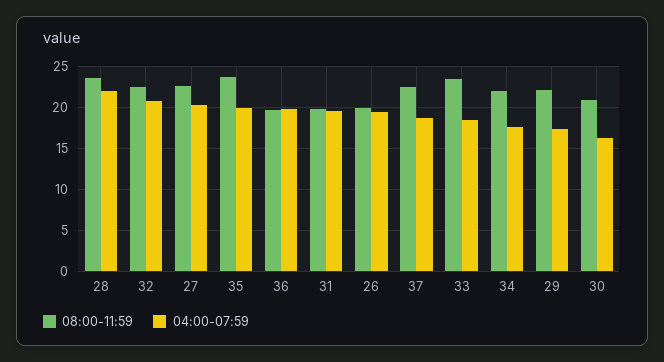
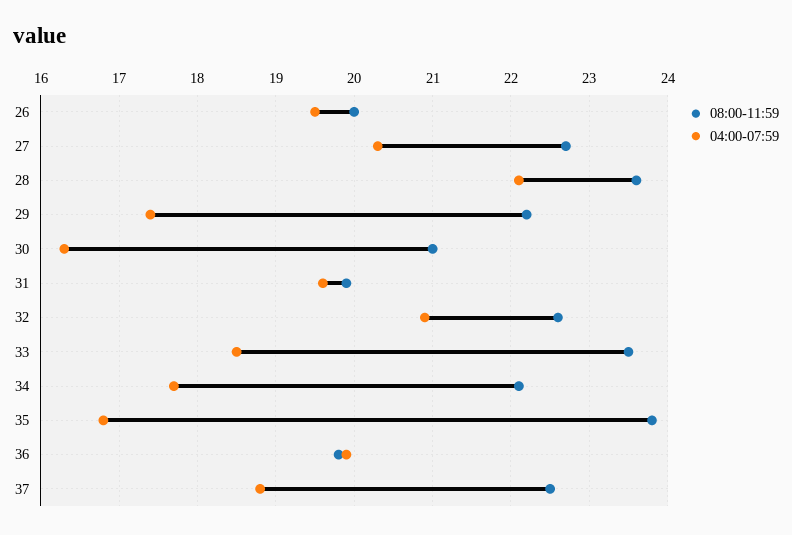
04:00-07:59, 35: 20 -> 16.8

